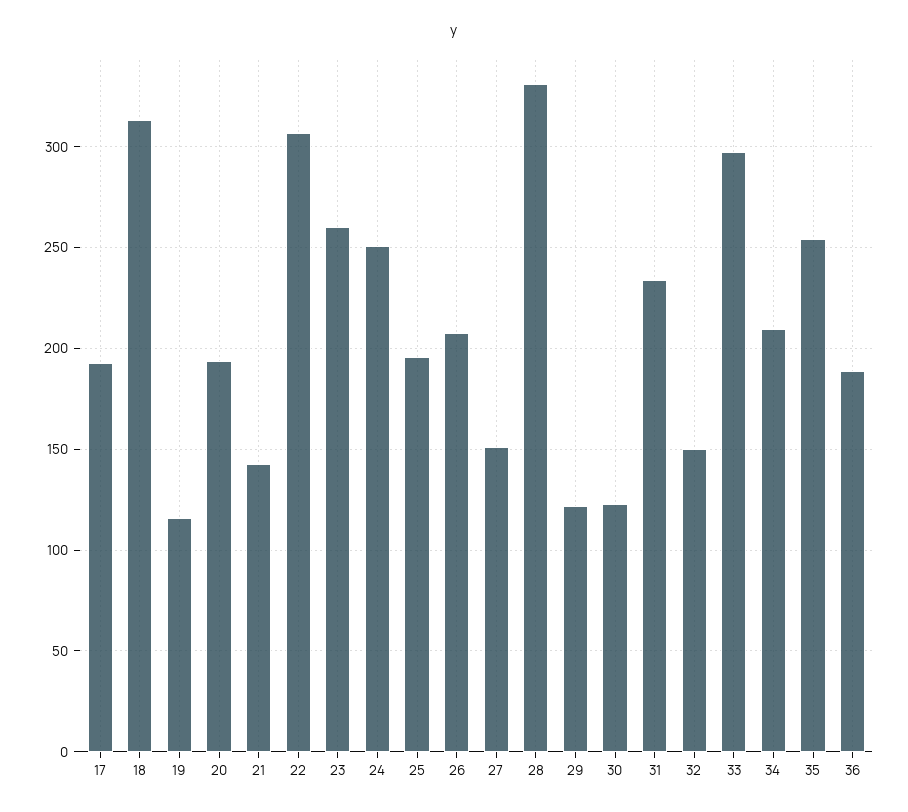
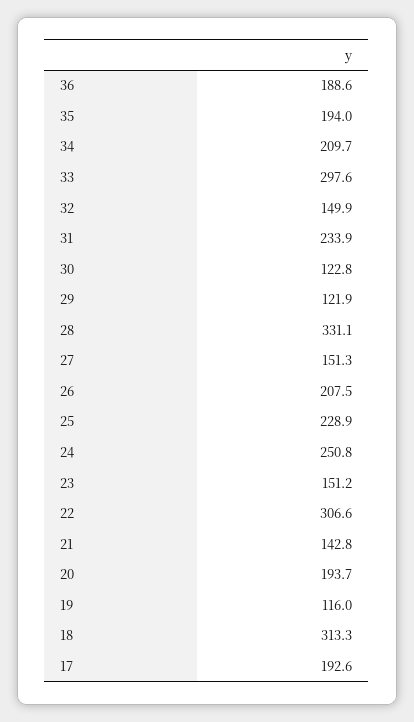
23: 260 -> 151.2
25: 195 -> 228.9
35: 255 -> 194

